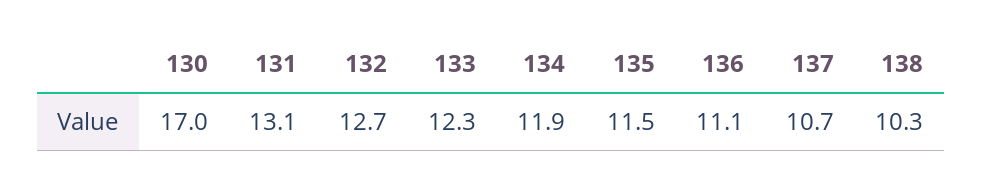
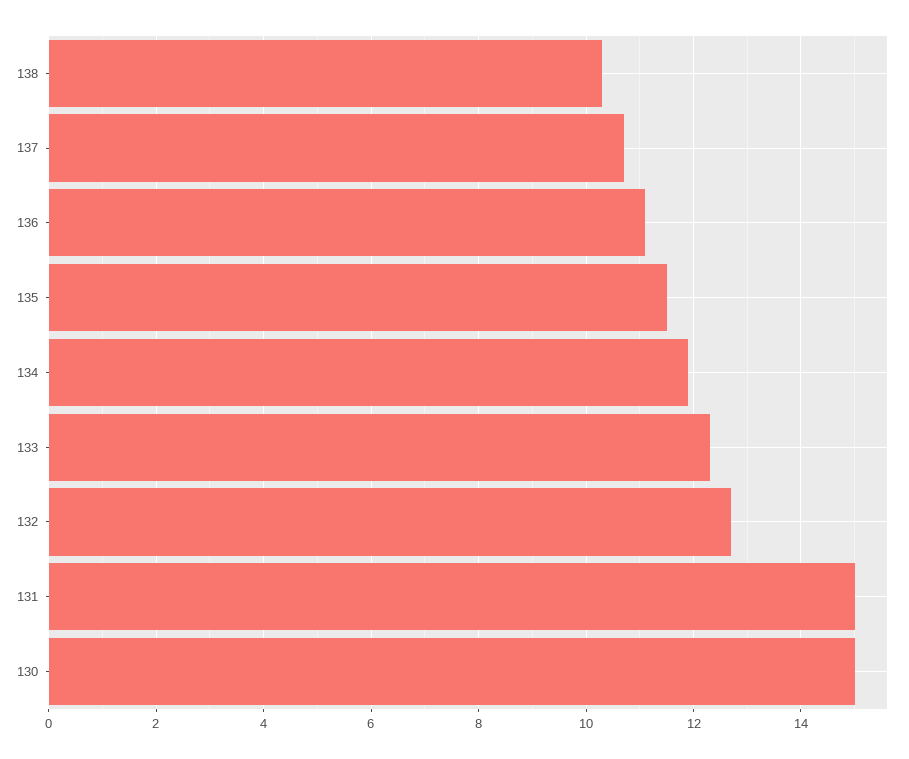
130: 17 -> 15
131: 13.1 -> 15

